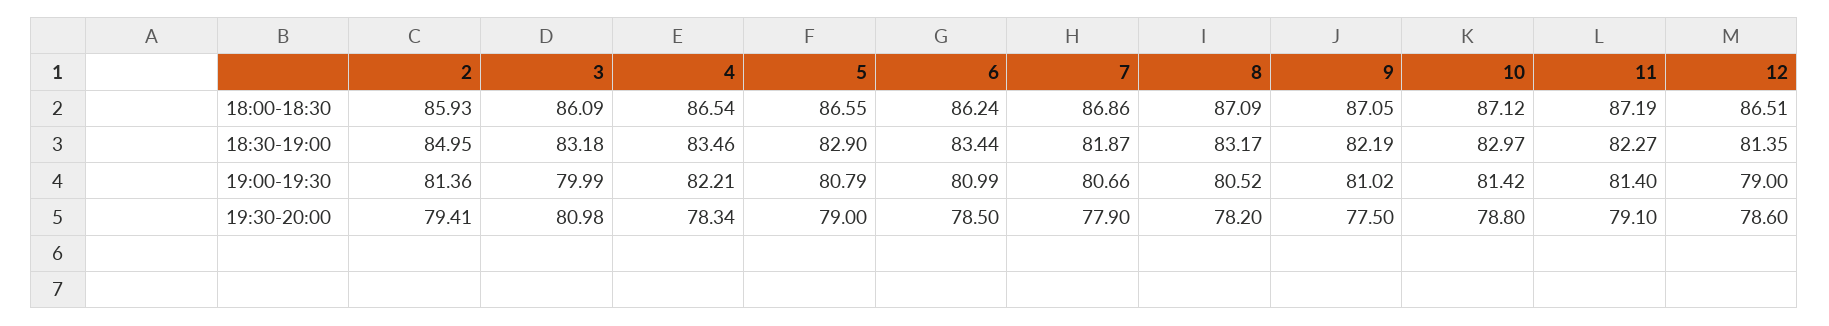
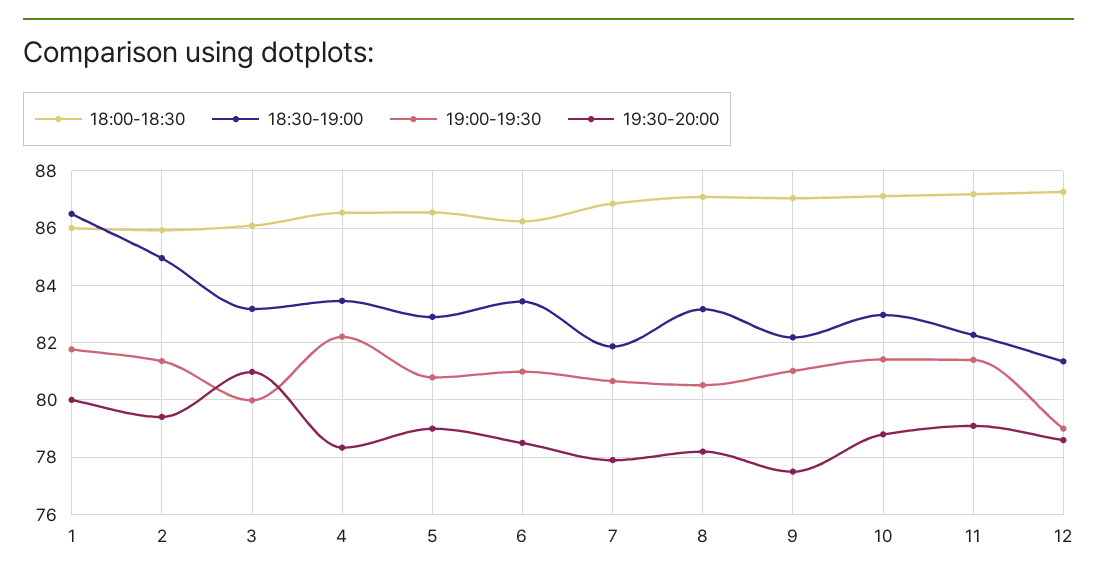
18:00-18:30, 12: 86.51 -> 87.25
18:00-18:30, 1: none -> 86
18:30-19:00, 1: none -> 86.5
19:00-19:30, 1: none -> 81.75
19:30-20:00, 1: none -> 80

